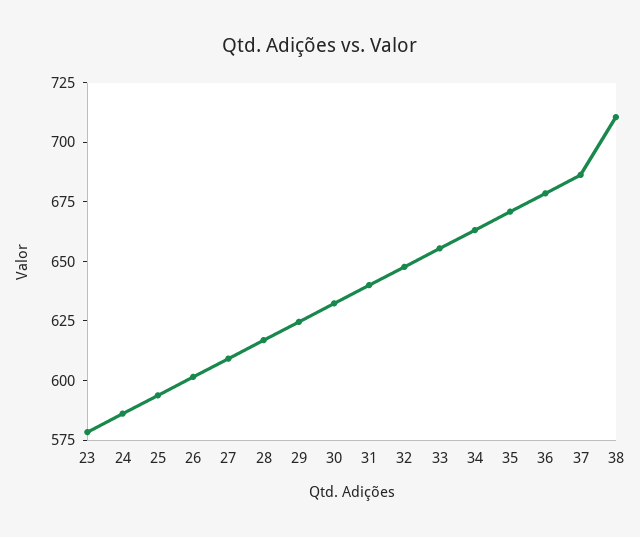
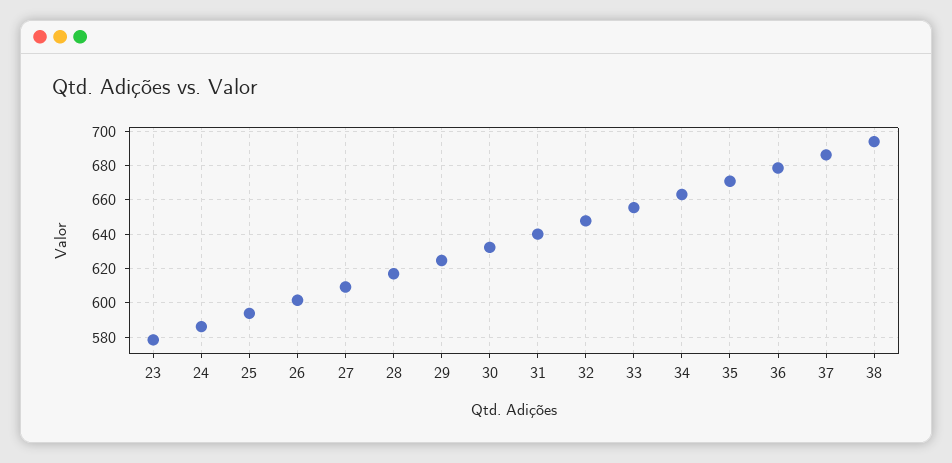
38: 710 -> 695

